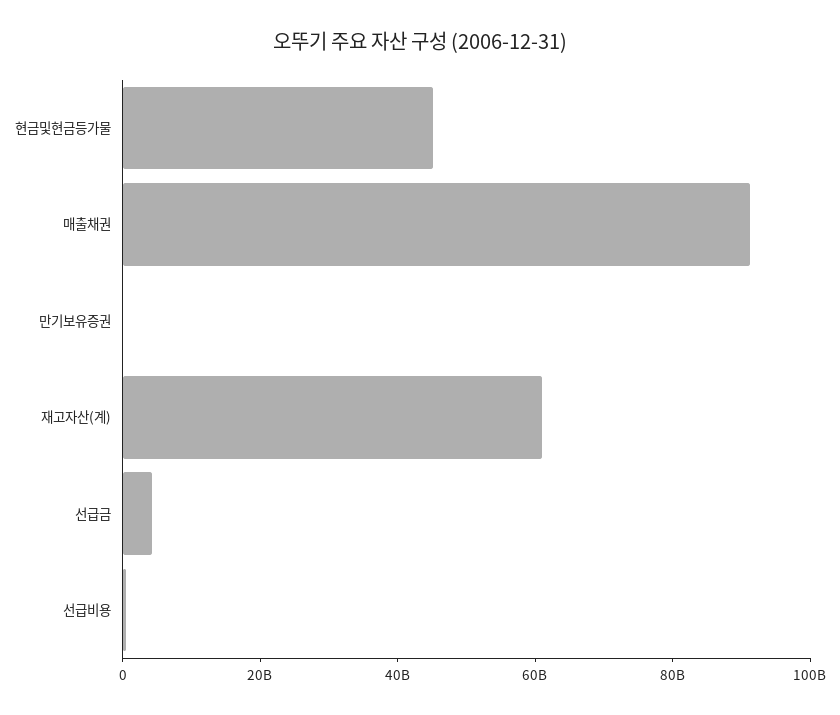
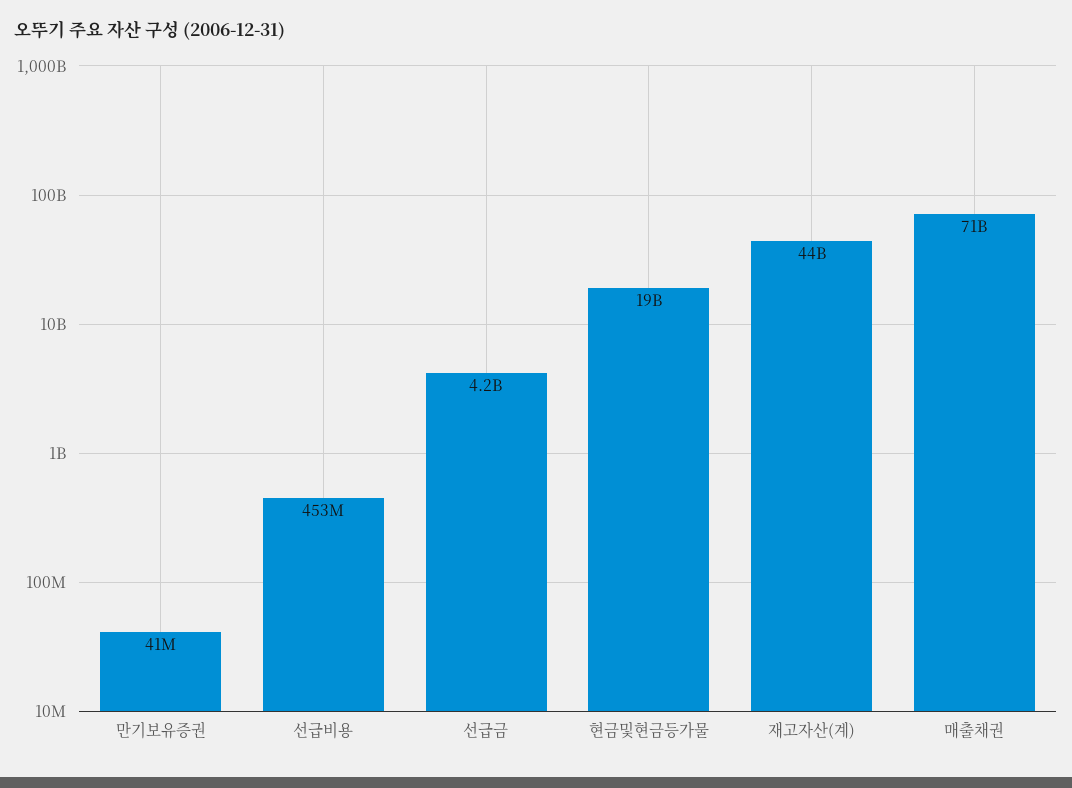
현금및현금등가물: 45000000000 -> 19000000000
매출채권: 90000000000 -> 71000000000
재고자산(계): 60000000000 -> 44000000000

